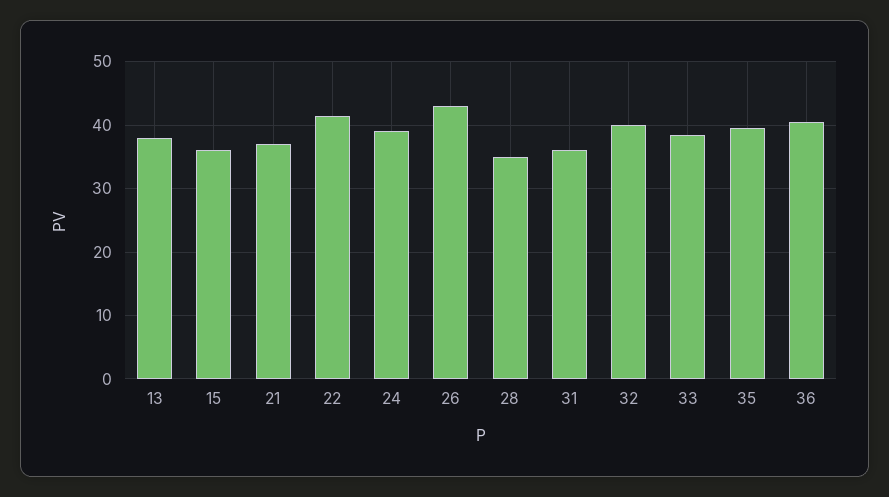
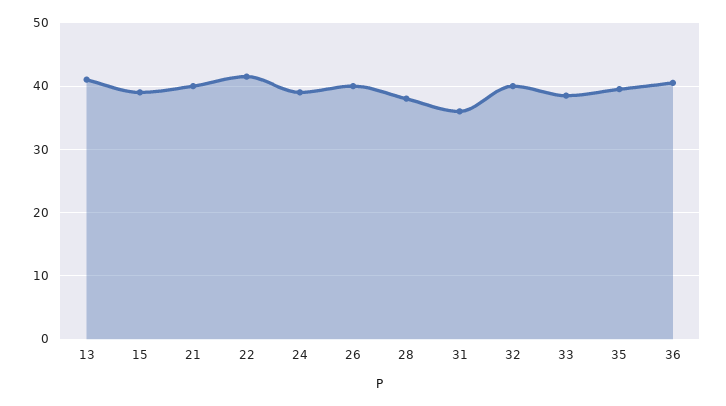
13: 38 -> 41
15: 36 -> 39
21: 37 -> 40
26: 43 -> 40
28: 35 -> 38

